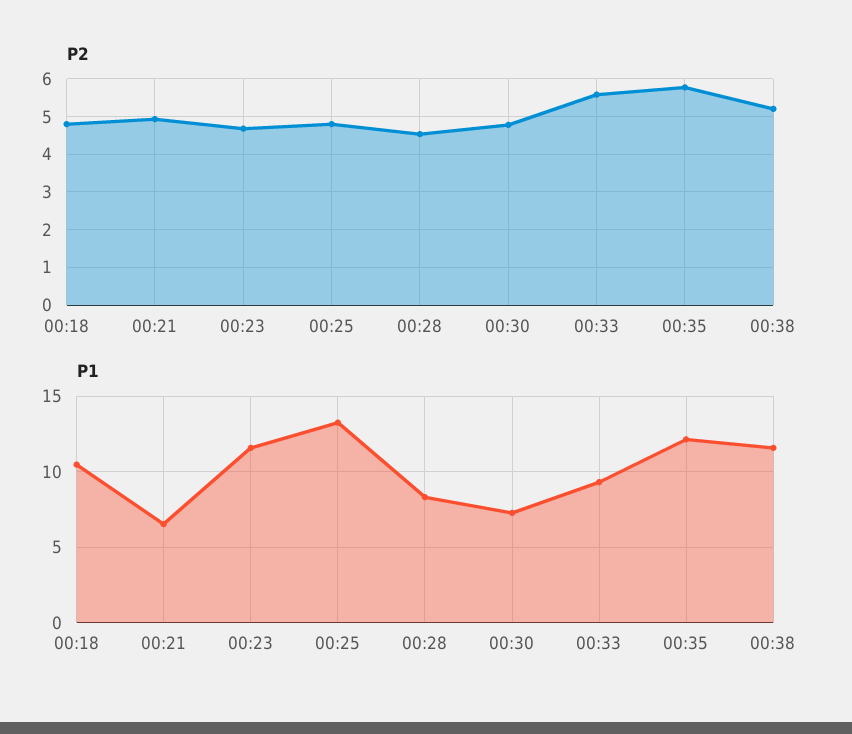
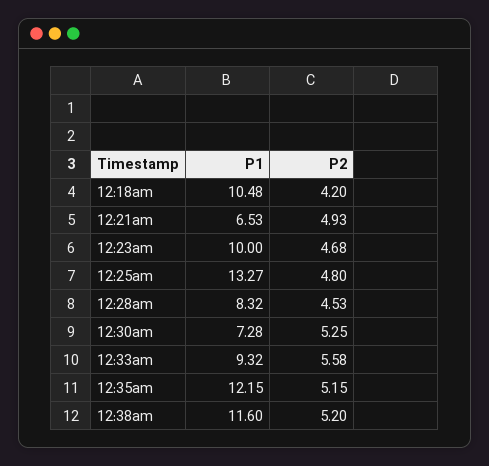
P2, 00:18: 4.8 -> 4.2
P2, 00:30: 4.8 -> 5.25
P2, 00:35: 5.8 -> 5.15
P1, 00:23: 11.5 -> 10

